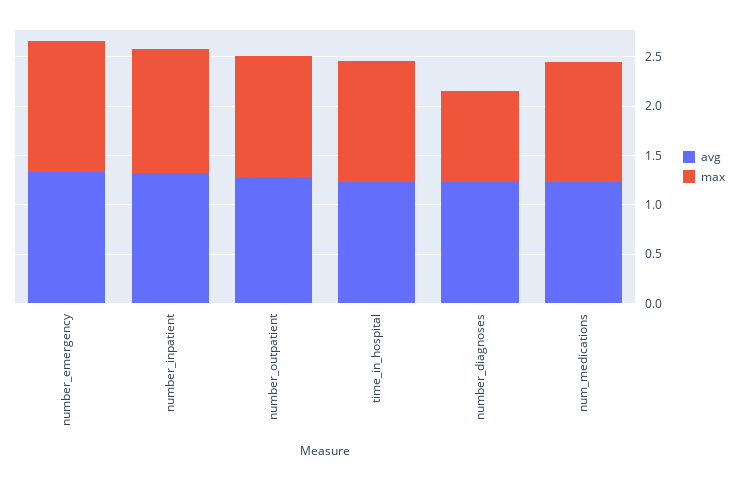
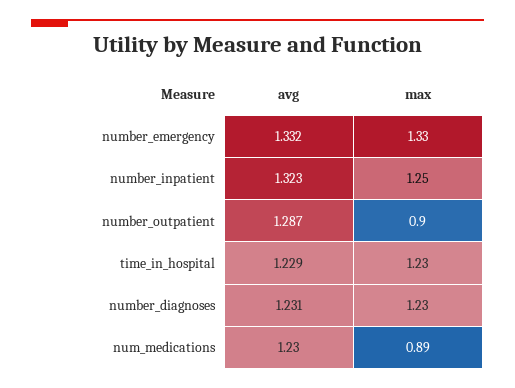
max, number_outpatient: 1.2 -> 0.9
max, number_diagnoses: 0.9 -> 1.23
max, num_medications: 1.2 -> 0.89

